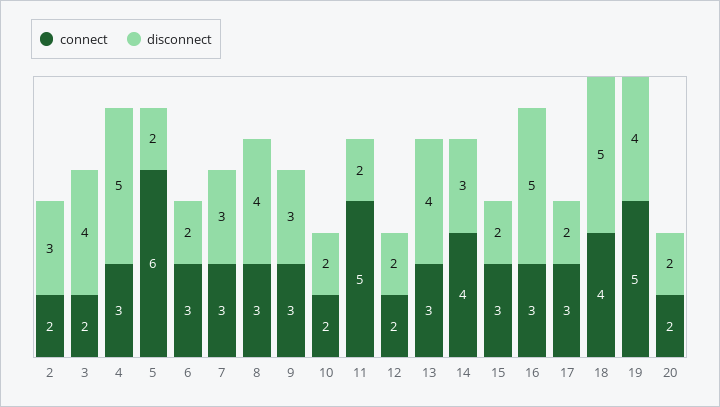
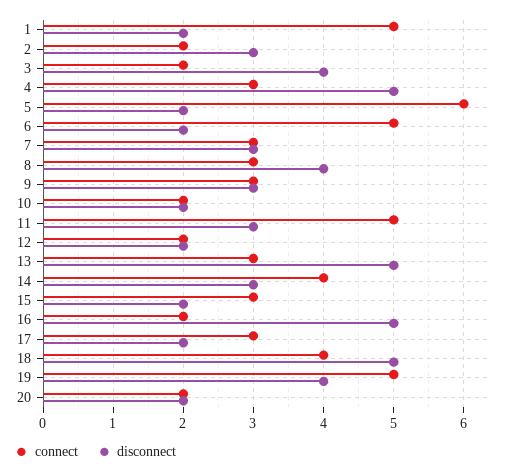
connect, 6: 3 -> 5
disconnect, 11: 2 -> 3
disconnect, 13: 4 -> 5
connect, 16: 3 -> 2
connect, 1: none -> 5
disconnect, 1: none -> 2

